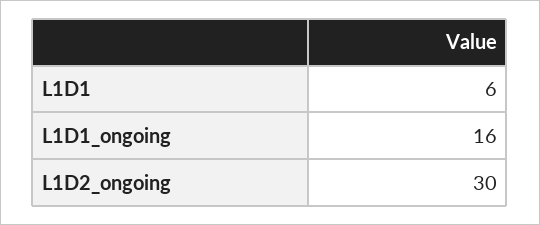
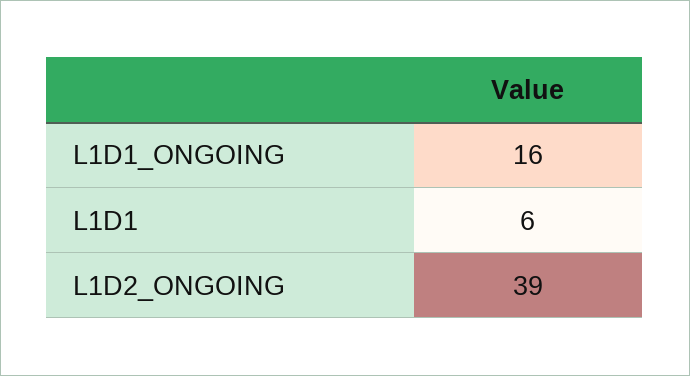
L1D2_ongoing: 30 -> 39

